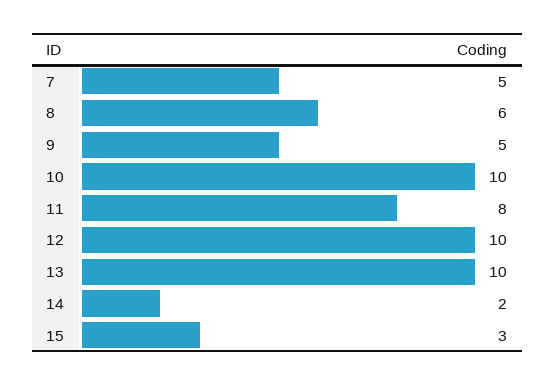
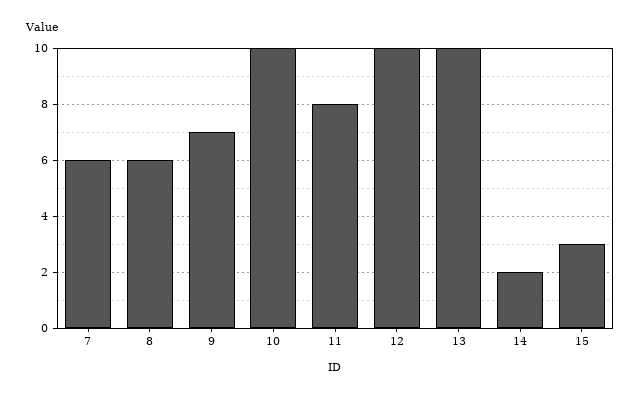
7: 5 -> 6
9: 5 -> 7

